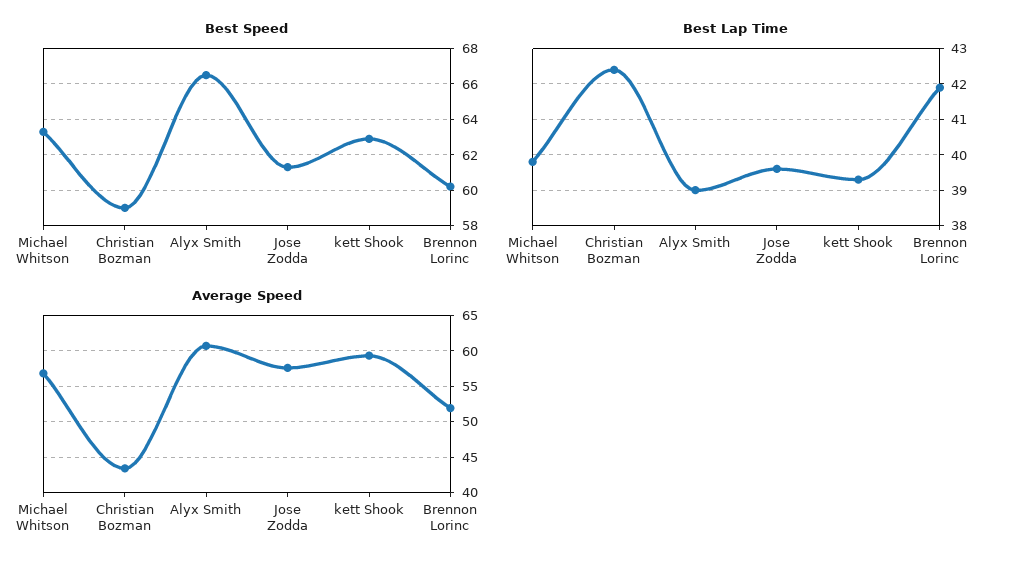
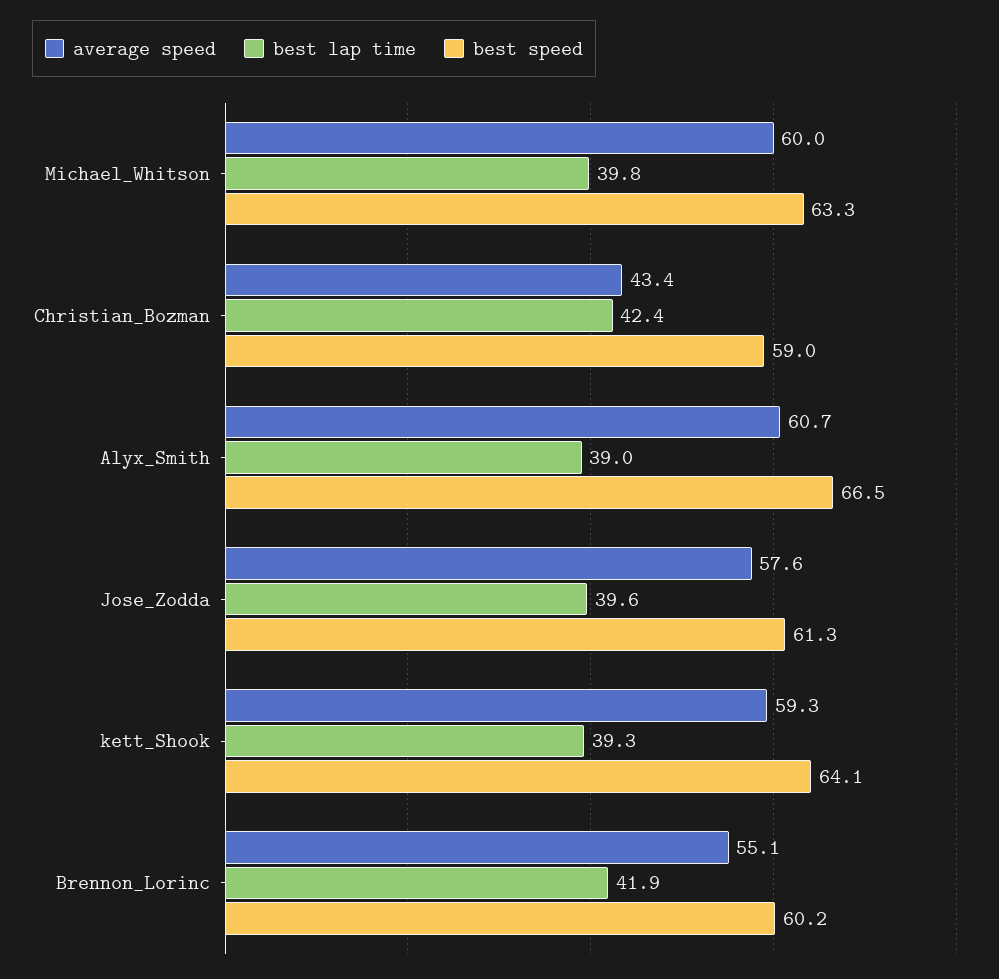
Best Speed, kett Shook: 63 -> 64.1
Average Speed, Michael Whitson: 57 -> 60
Average Speed, Brennon Lorinc: 52 -> 55.1

